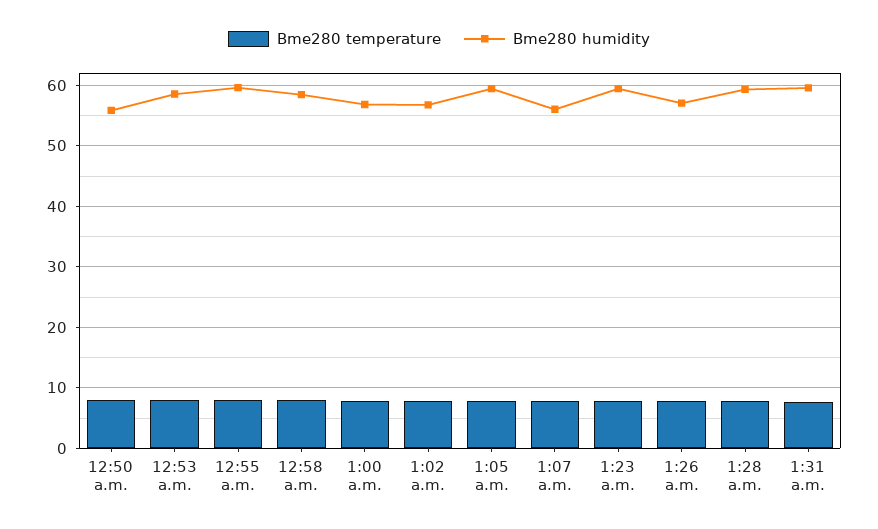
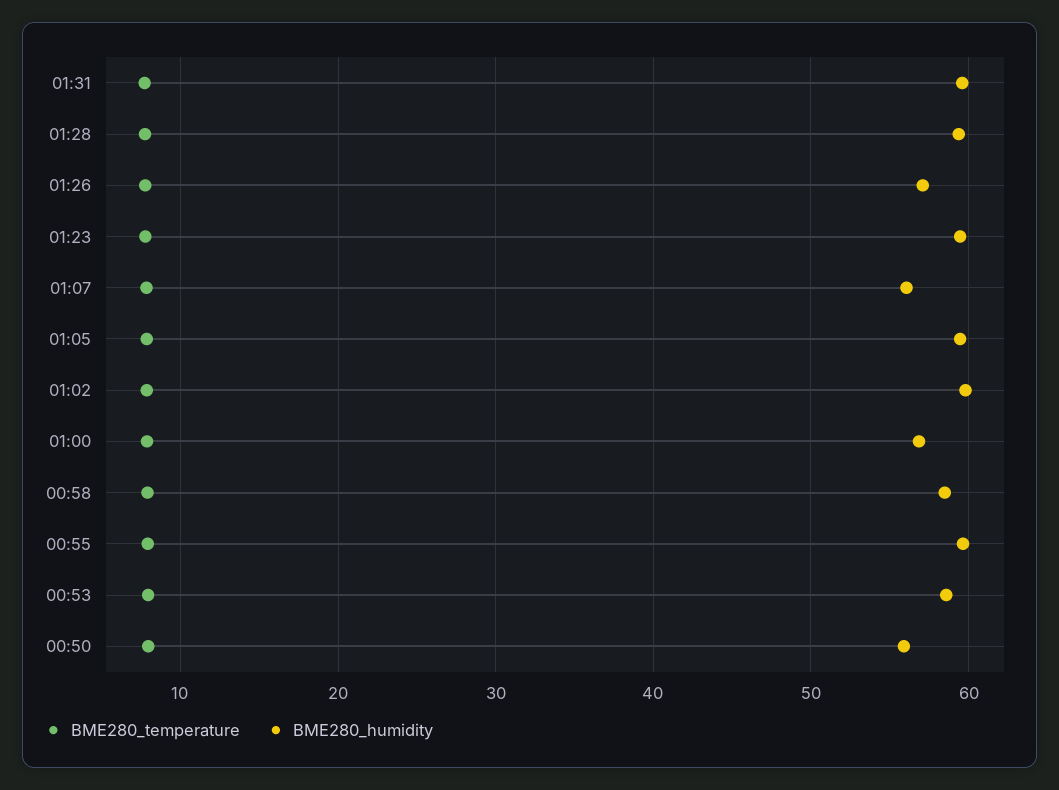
Bme280 humidity, 1:02 a.m.: 57 -> 60

